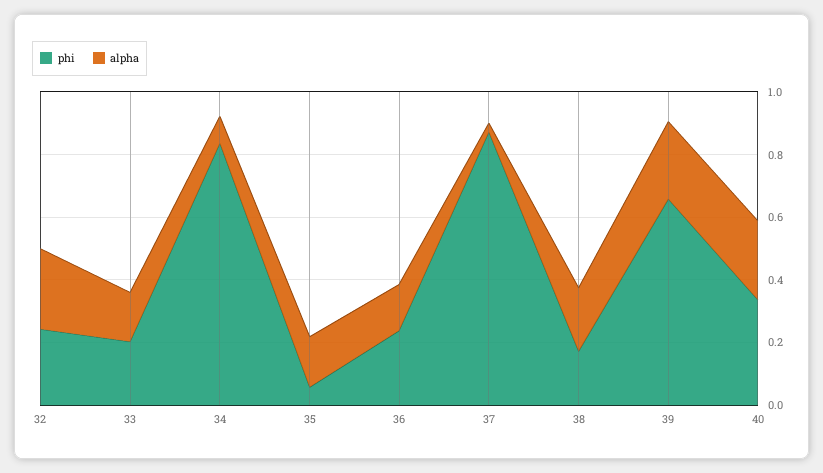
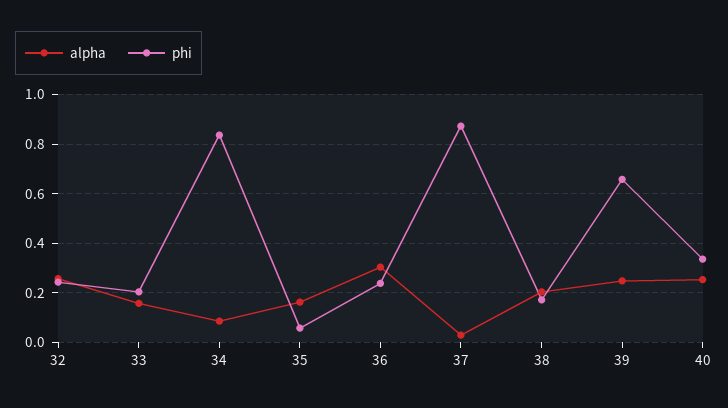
alpha, 36: 0.15 -> 0.3

